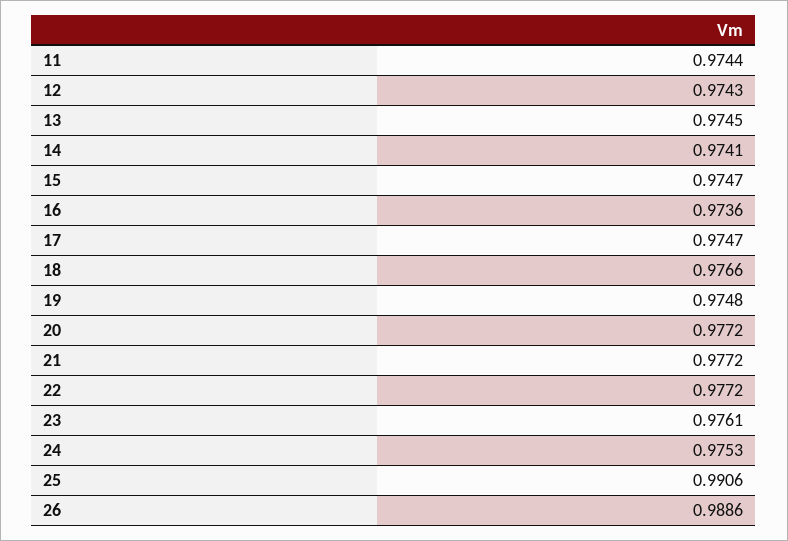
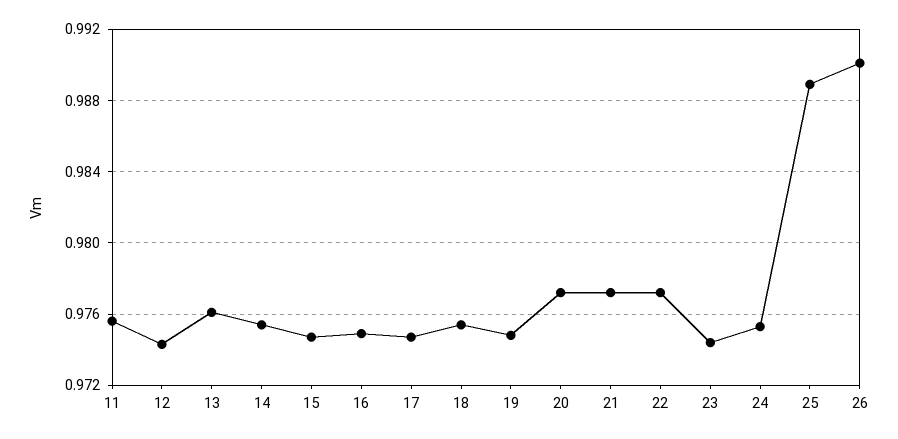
11: 0.9744 -> 0.9755
13: 0.9745 -> 0.976
14: 0.9741 -> 0.9755
16: 0.9736 -> 0.975
18: 0.9766 -> 0.9755
23: 0.9761 -> 0.9745
25: 0.9906 -> 0.989
26: 0.9886 -> 0.99

